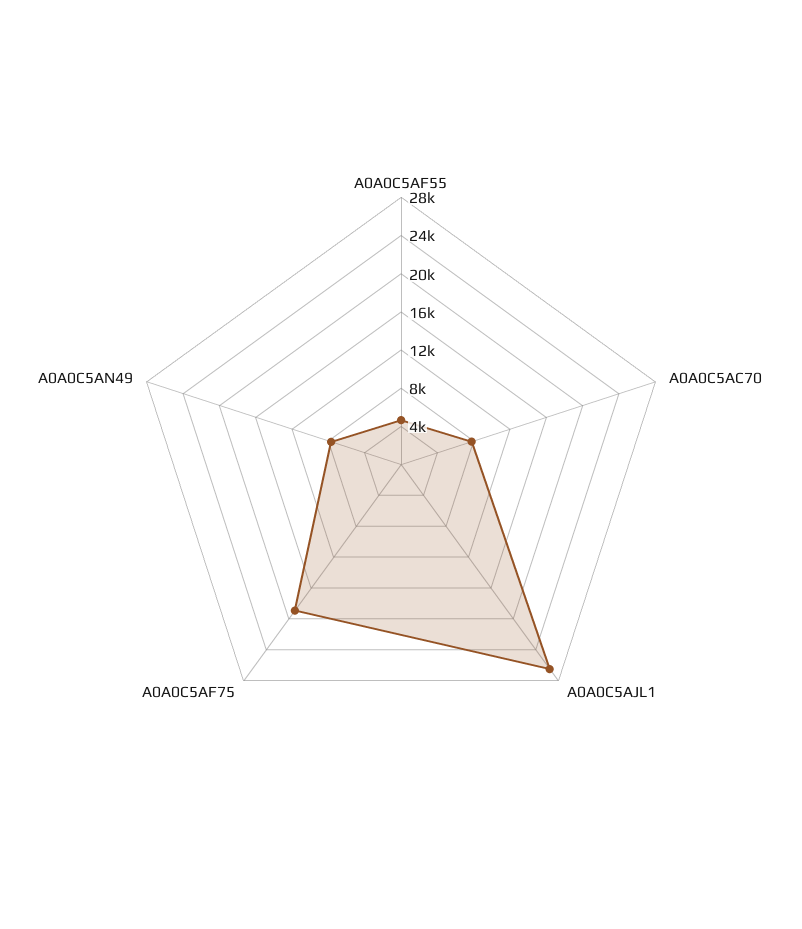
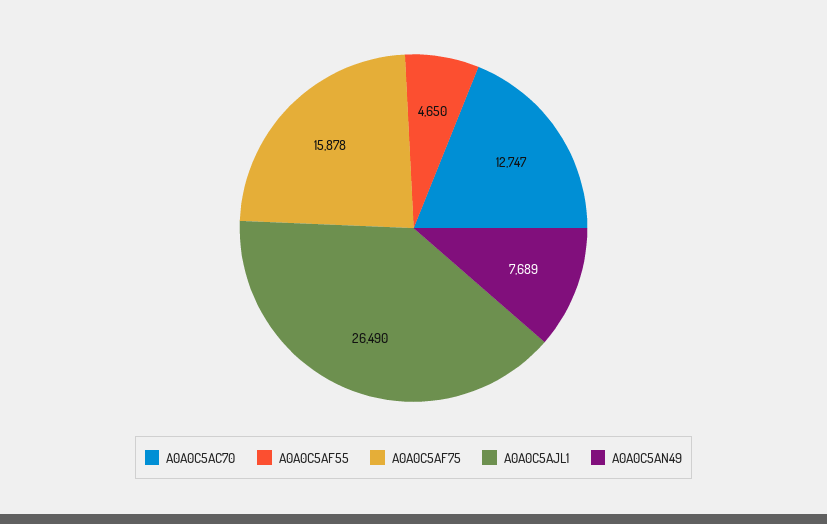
A0A0C5AC70: 8000 -> 12747
A0A0C5AF75: 19000 -> 15878

